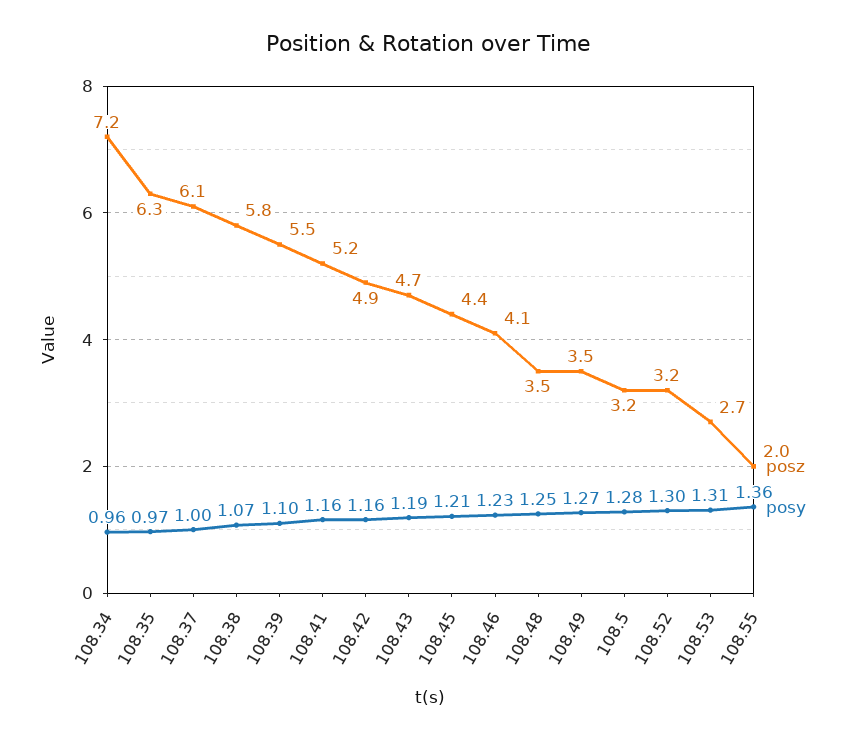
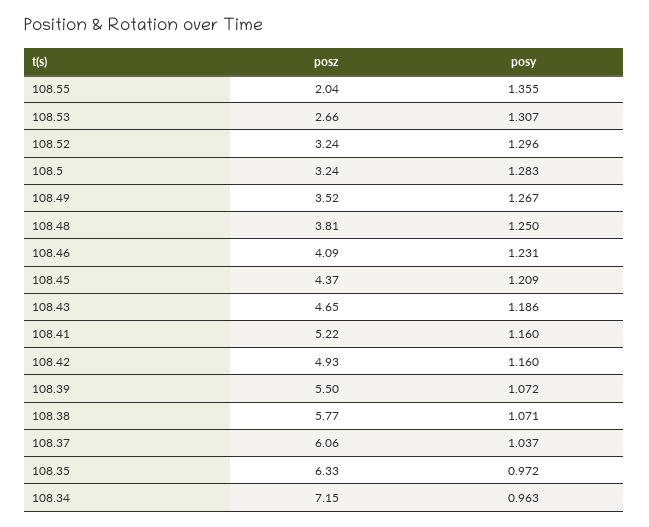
posy, 108.37: 1 -> 1.037
posy, 108.39: 1.1 -> 1.072
posz, 108.48: 3.5 -> 3.81

